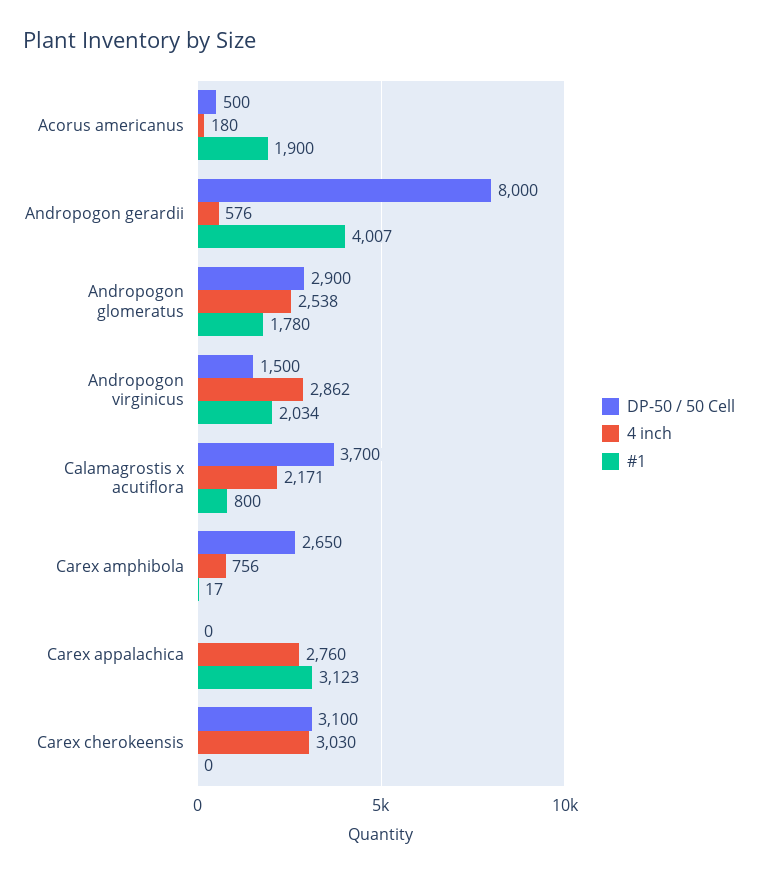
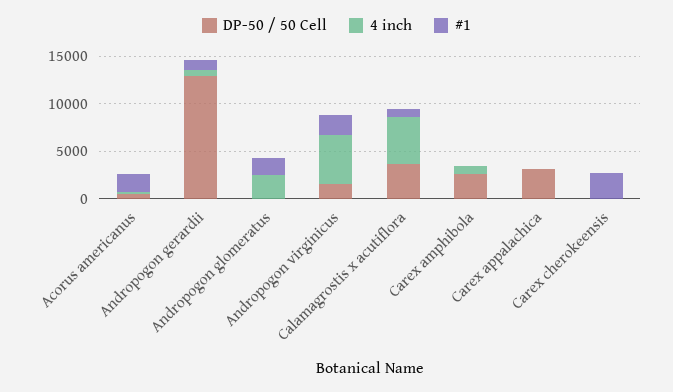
DP-50 / 50 Cell, Andropogon gerardii: 8000 -> 13000
#1, Andropogon gerardii: 4007 -> 1000
DP-50 / 50 Cell, Andropogon glomeratus: 2900 -> 0
4 inch, Andropogon virginicus: 2862 -> 5000
4 inch, Calamagrostis x acutiflora: 2171 -> 5000
DP-50 / 50 Cell, Carex appalachica: 0 -> 3000
4 inch, Carex appalachica: 2760 -> 0
#1, Carex appalachica: 3123 -> 0
DP-50 / 50 Cell, Carex cherokeensis: 3100 -> 0
4 inch, Carex cherokeensis: 3030 -> 0
#1, Carex cherokeensis: 0 -> 3000

